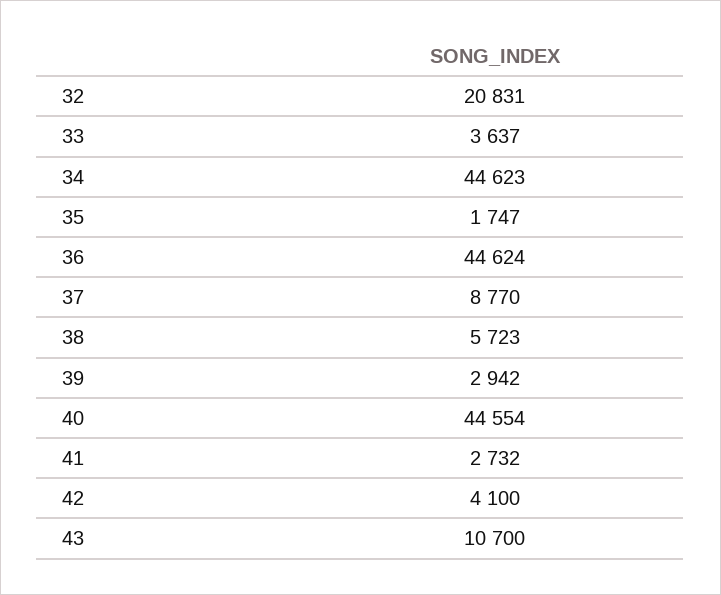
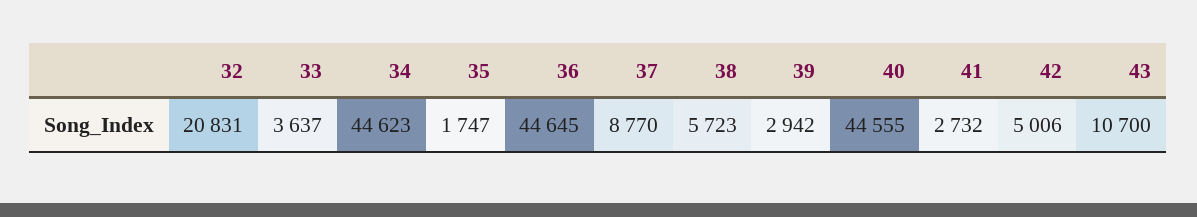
36: 44624 -> 44645
40: 44554 -> 44555
42: 4100 -> 5006

